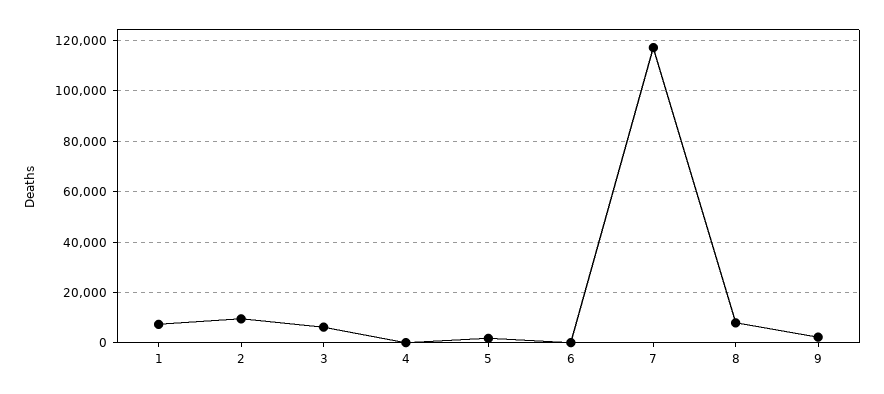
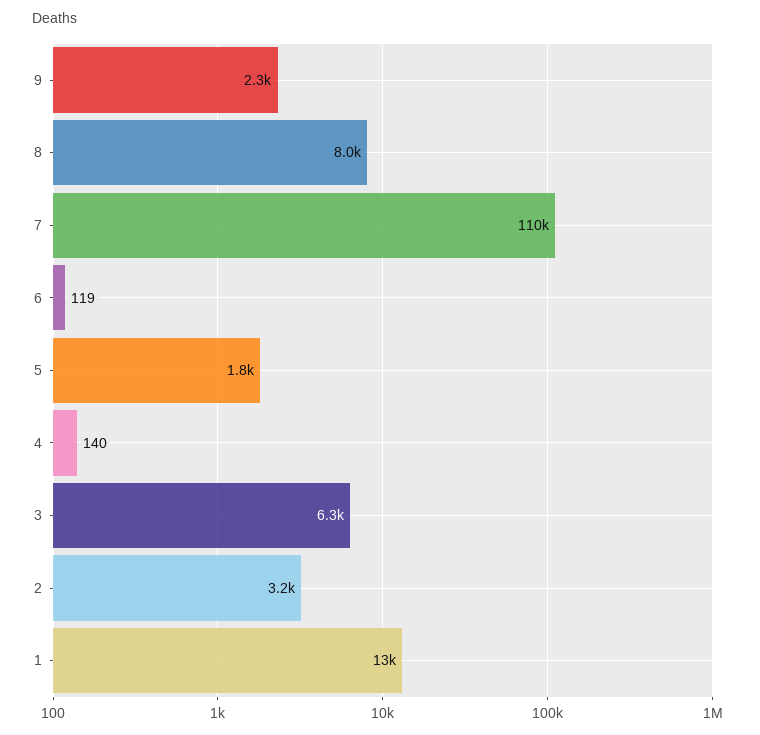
1: 7500 -> 13000
2: 10000 -> 3200
7: 117500 -> 110000

